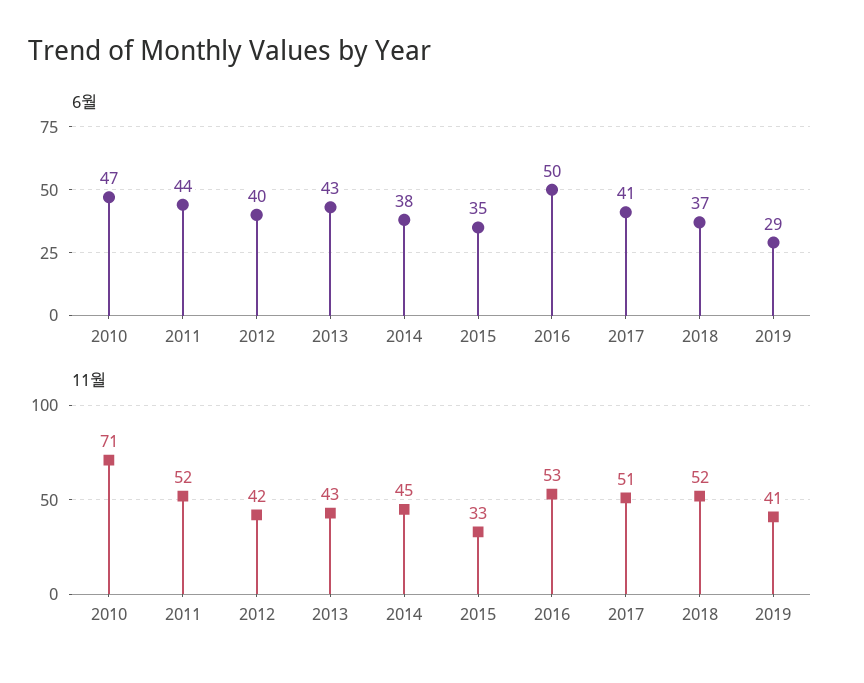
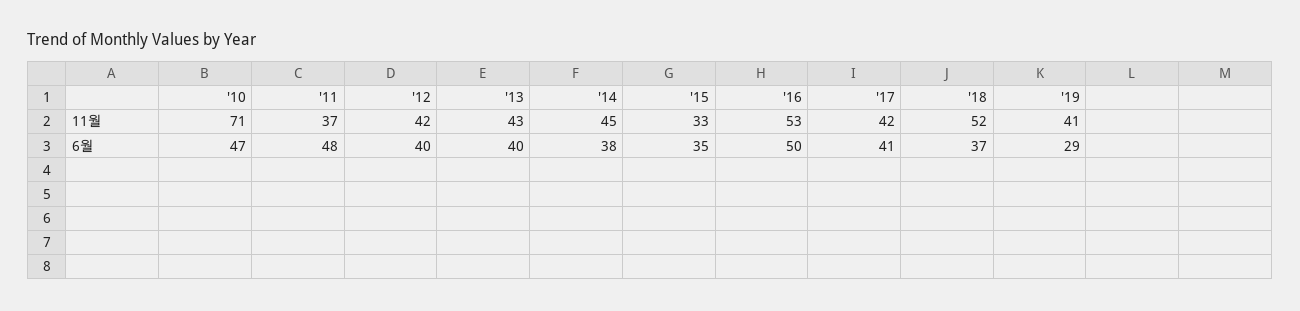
6월, 2011: 44 -> 48
6월, 2013: 43 -> 40
11월, 2011: 52 -> 37
11월, 2017: 51 -> 42

